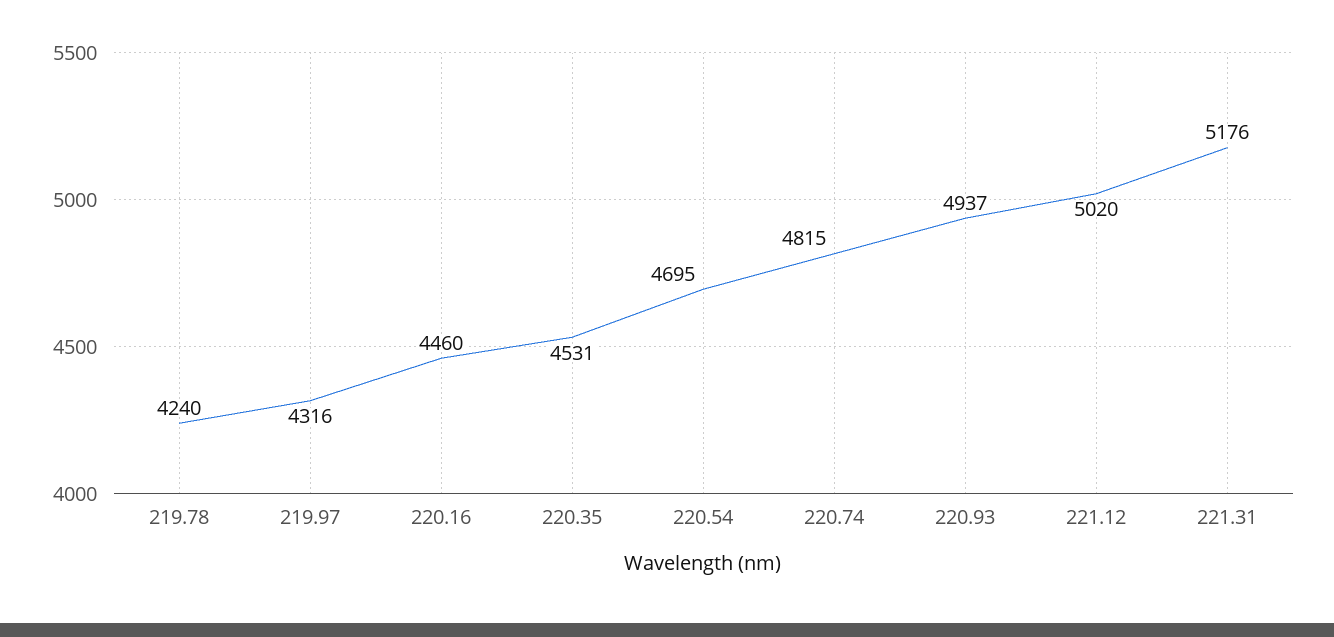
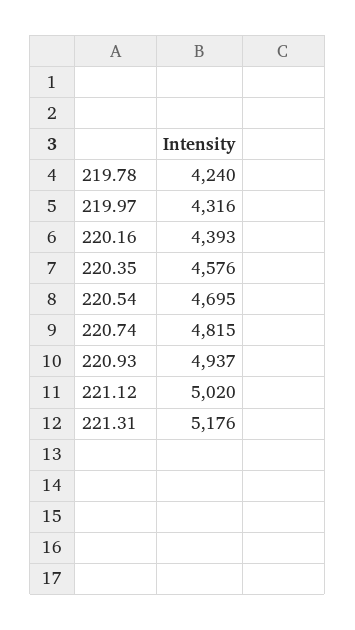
220.16: 4460 -> 4393
220.35: 4531 -> 4576

